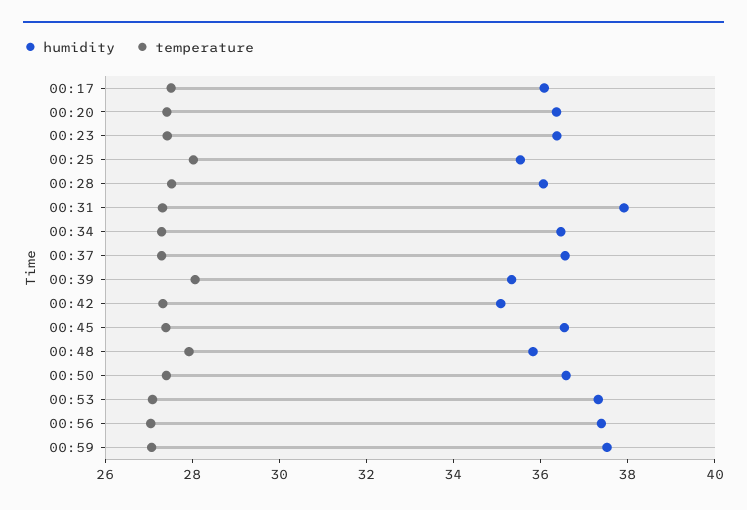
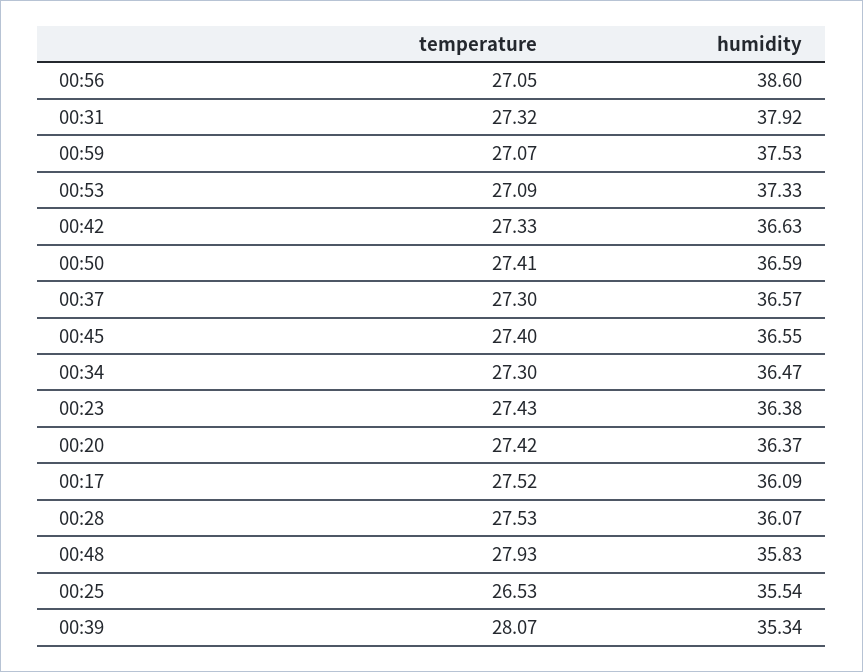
temperature, 00:25: 28 -> 26.53
humidity, 00:42: 35 -> 36.63
humidity, 00:56: 37.5 -> 38.6

